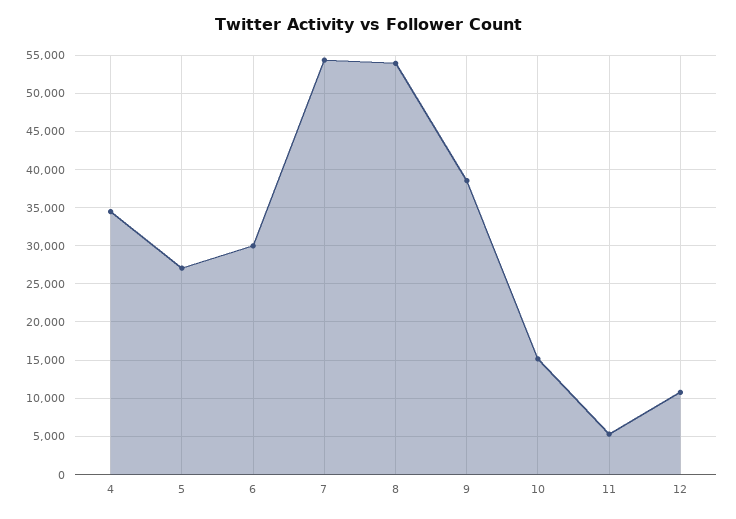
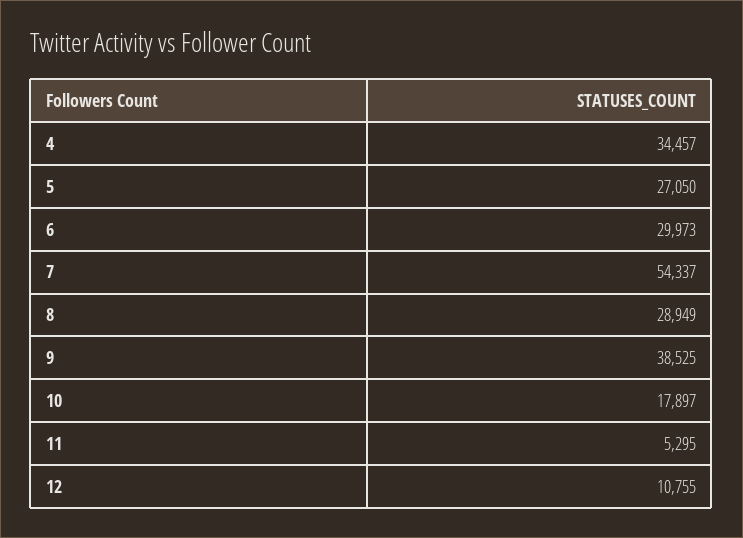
8: 54000 -> 28949
10: 15000 -> 17897

